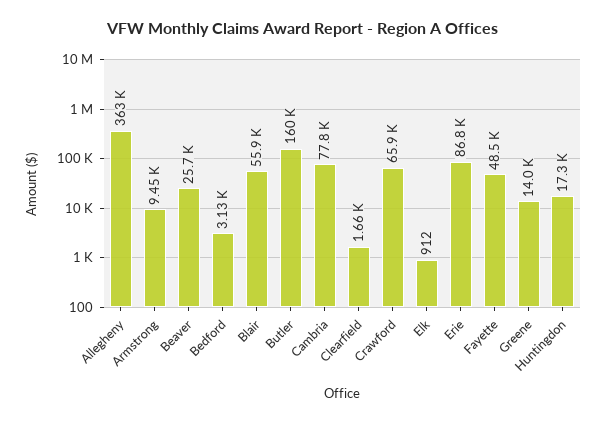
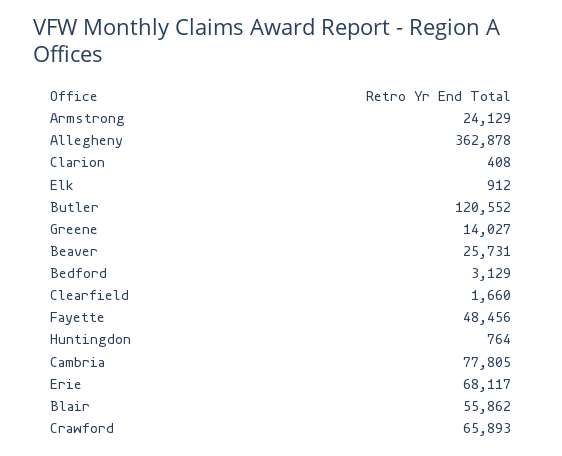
Armstrong: 9450 -> 24129
Butler: 160000 -> 120552
Erie: 86800 -> 68117
Huntingdon: 17300 -> 764
Clarion: none -> 408

